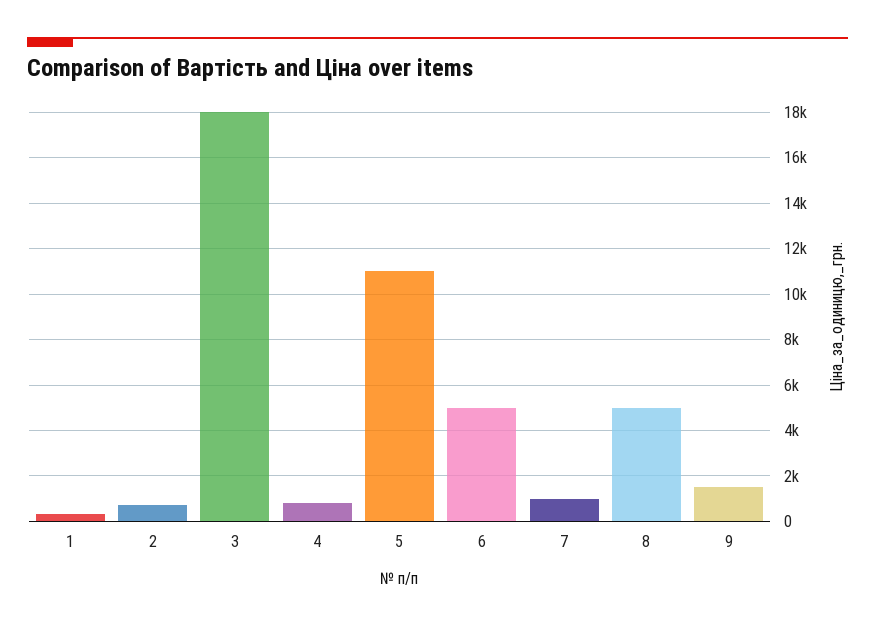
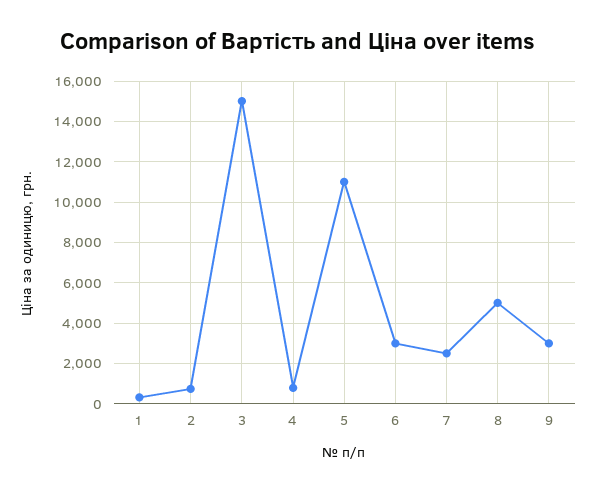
3: 18000 -> 15000
6: 5000 -> 3000
7: 1000 -> 2500
9: 1500 -> 3000

